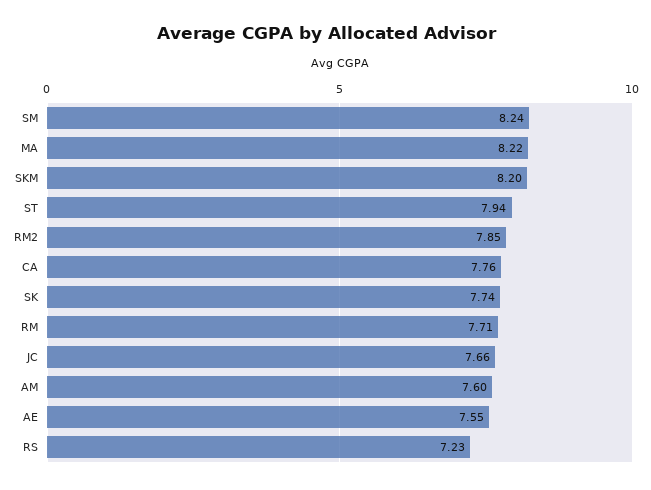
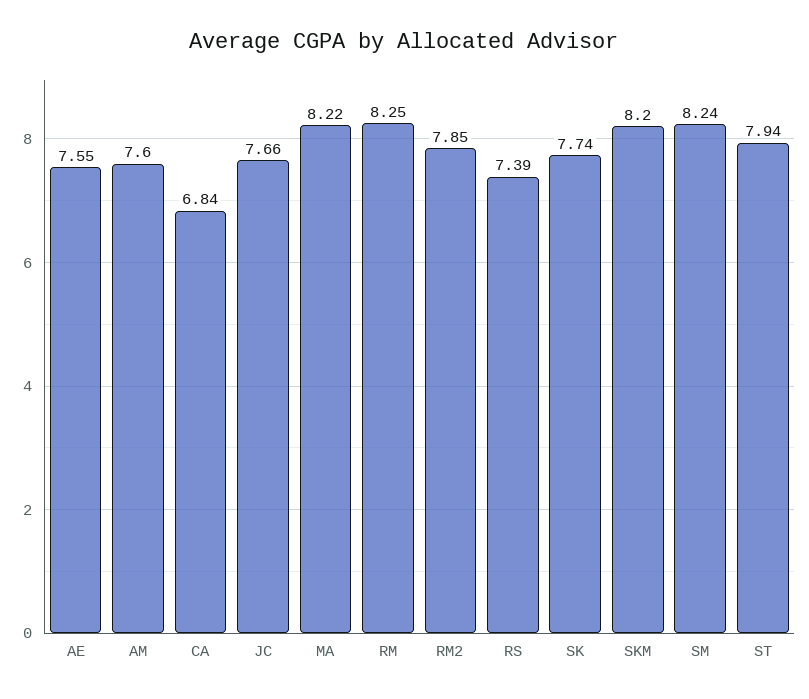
CA: 7.76 -> 6.84
RM: 7.71 -> 8.25
RS: 7.23 -> 7.39

